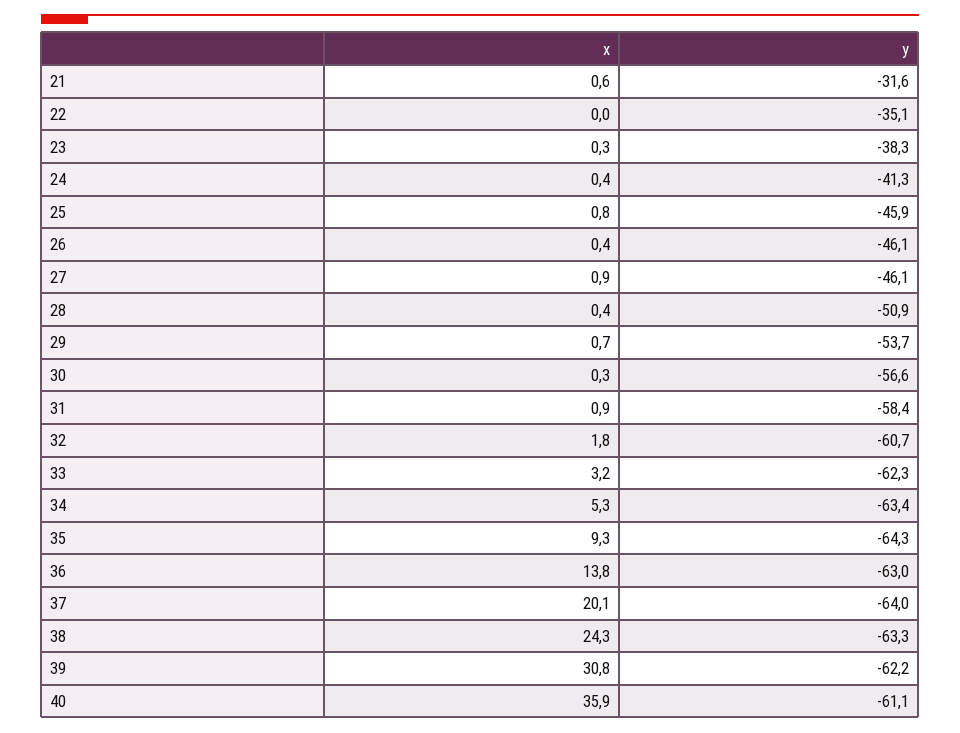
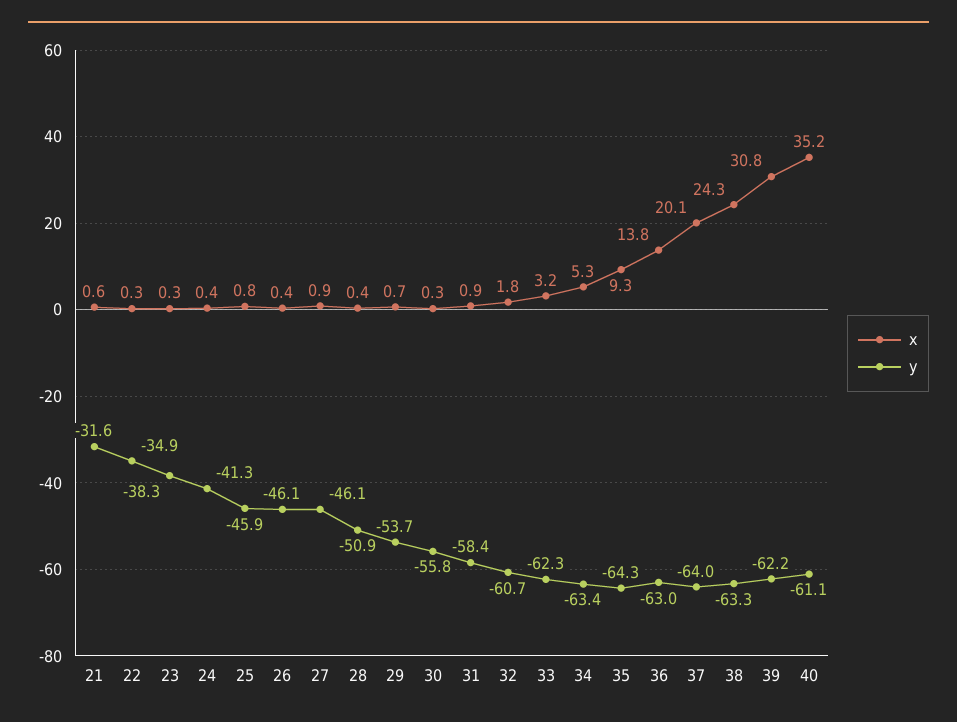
x, 22: 0 -> 0.3
y, 22: -35.1 -> -34.9
y, 30: -56.6 -> -55.8
x, 40: 35.9 -> 35.2

